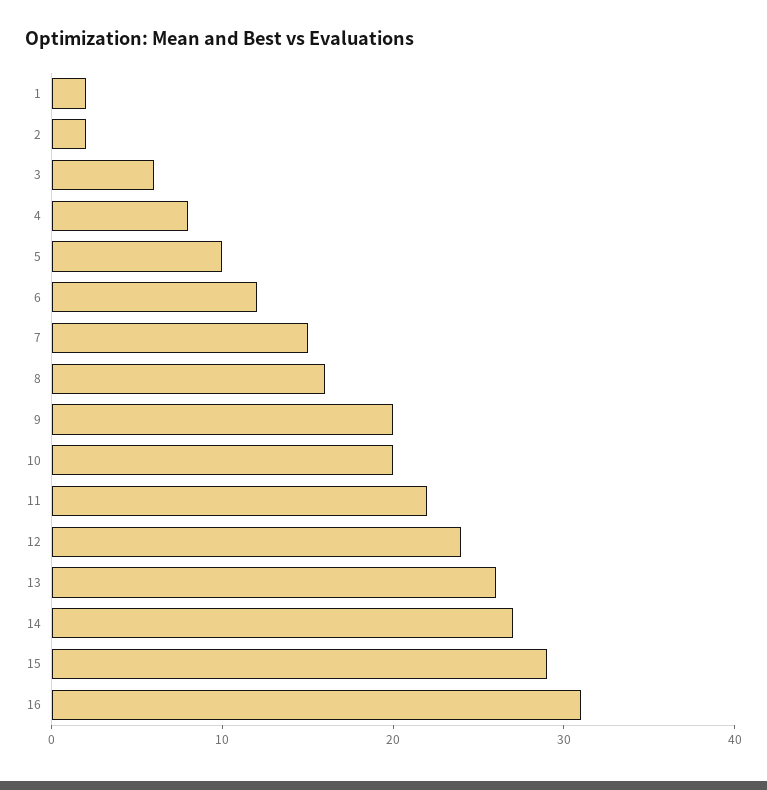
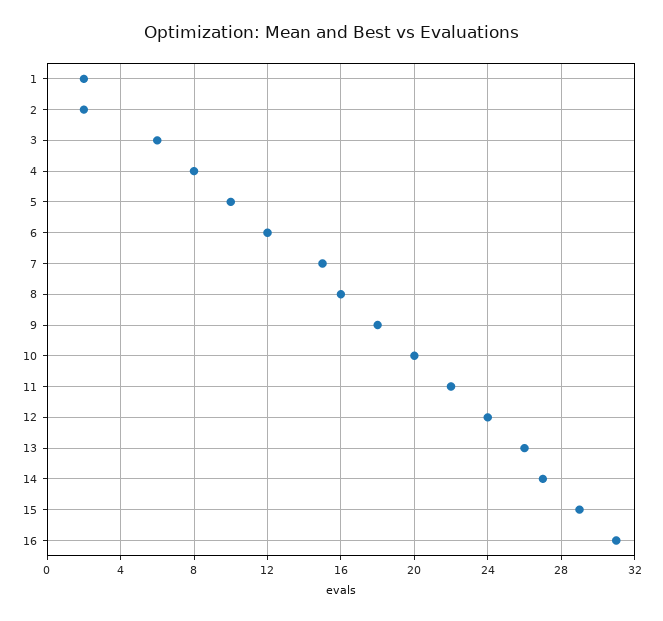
9: 20 -> 18

